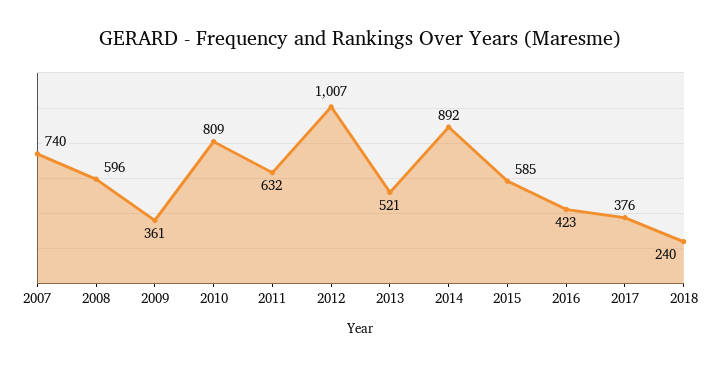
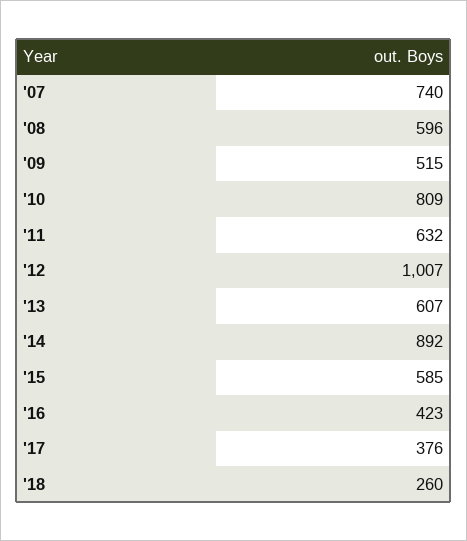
2009: 361 -> 515
2013: 521 -> 607
2018: 240 -> 260

